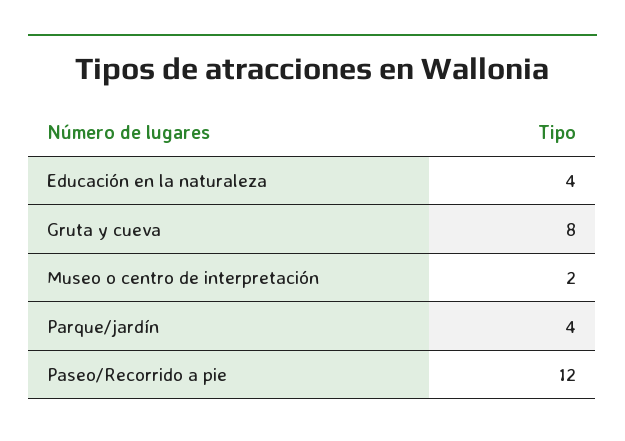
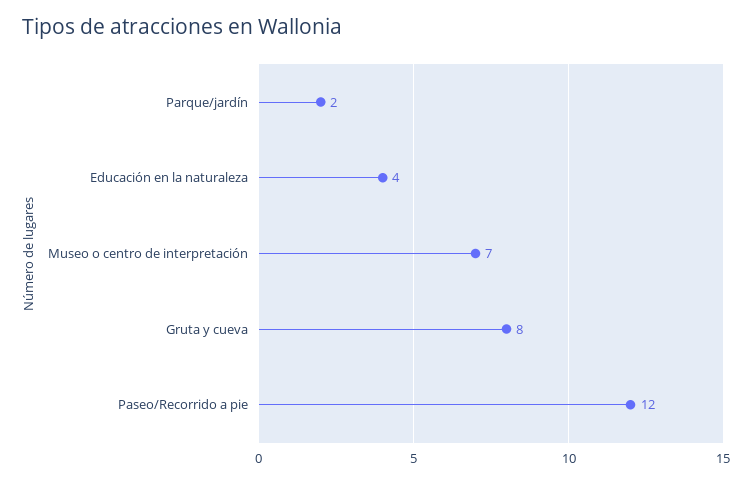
Museo o centro de interpretación: 2 -> 7
Parque/jardín: 4 -> 2

